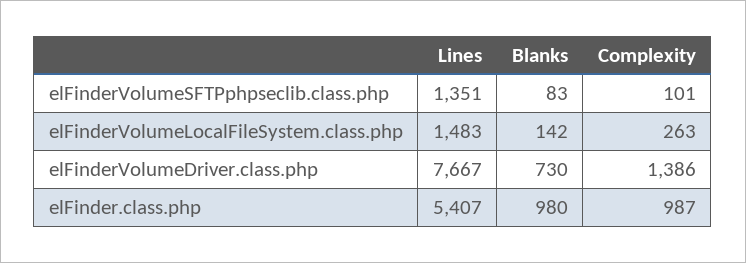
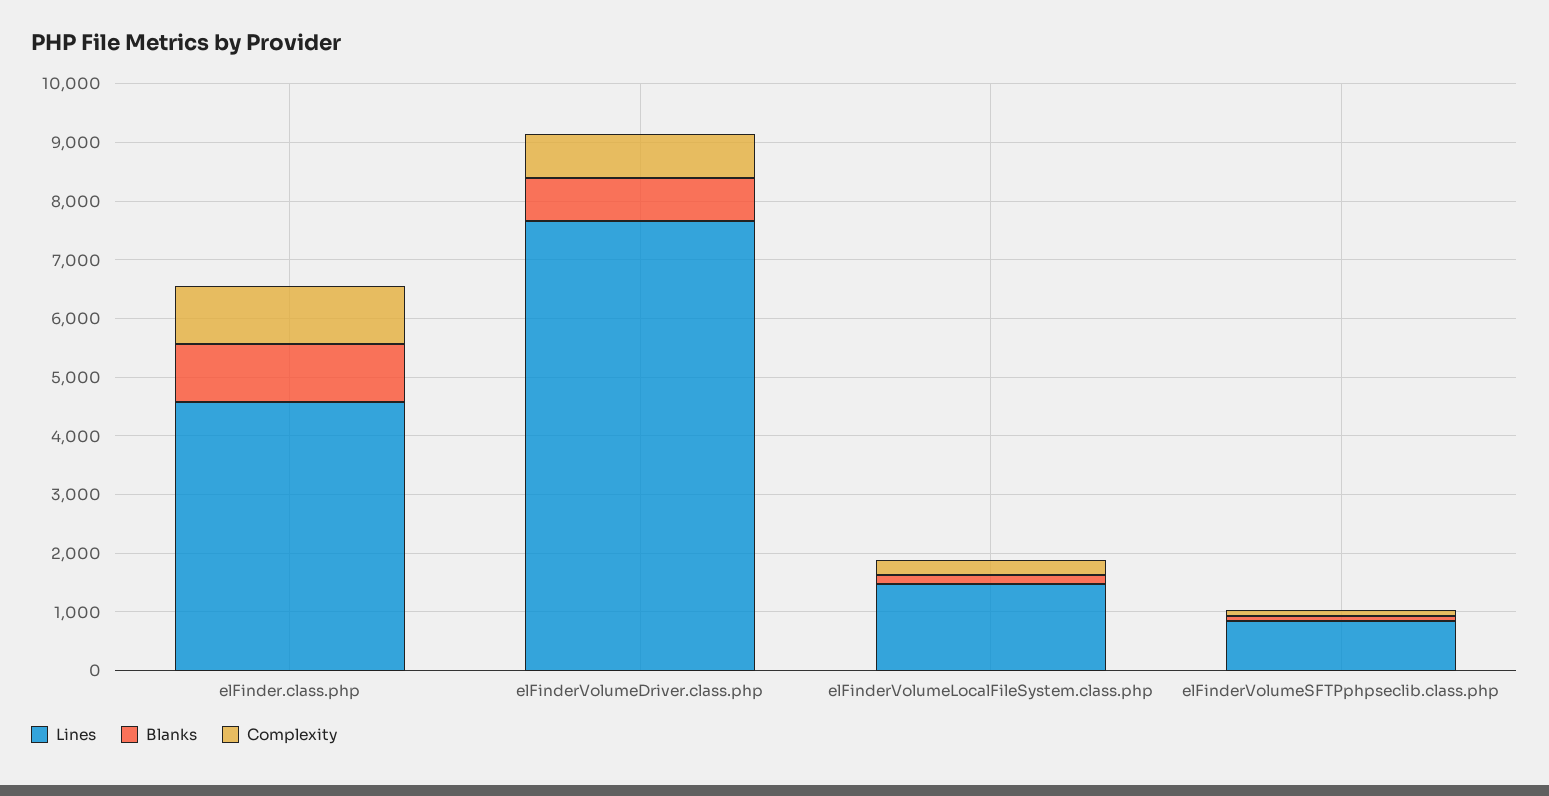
Lines, elFinderVolumeSFTPphpseclib.class.php: 1351 -> 800
Complexity, elFinderVolumeDriver.class.php: 1386 -> 800
Lines, elFinder.class.php: 5407 -> 4600

